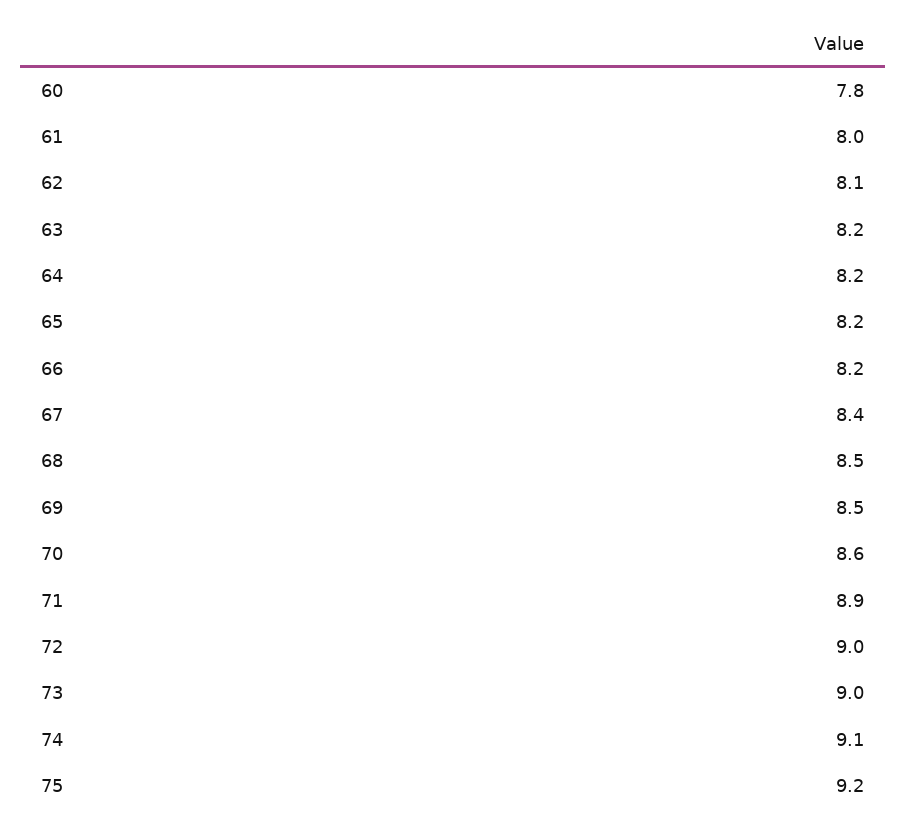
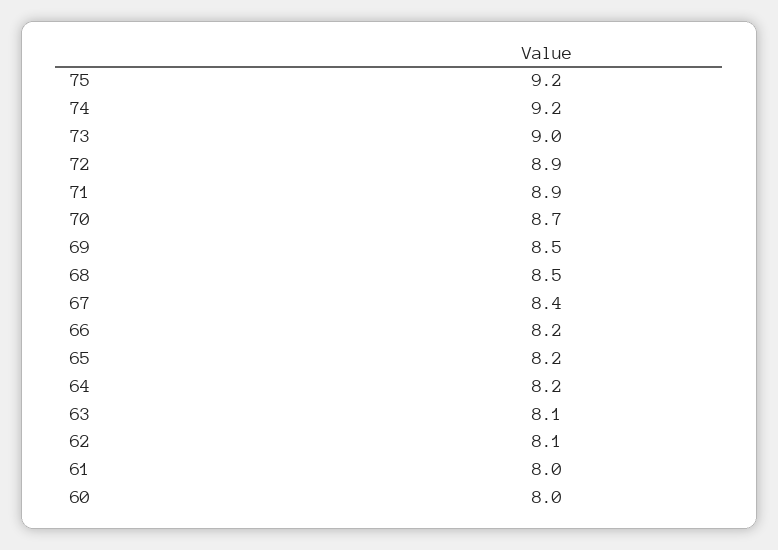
60: 7.8 -> 8
63: 8.2 -> 8.1
70: 8.6 -> 8.7
72: 9 -> 8.9
74: 9.1 -> 9.2

